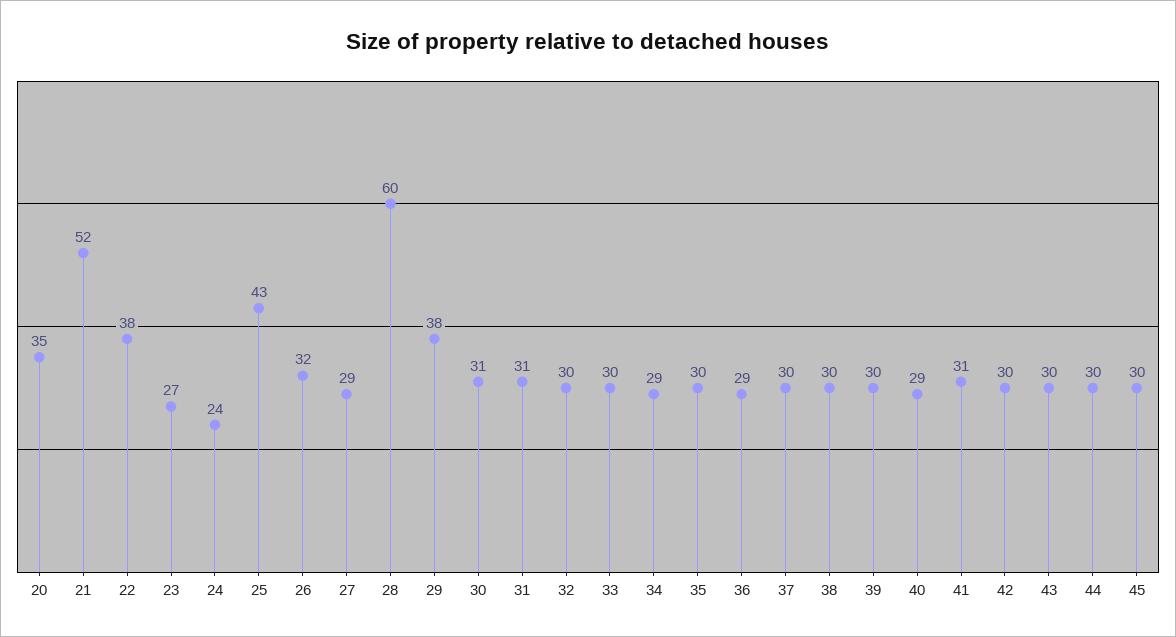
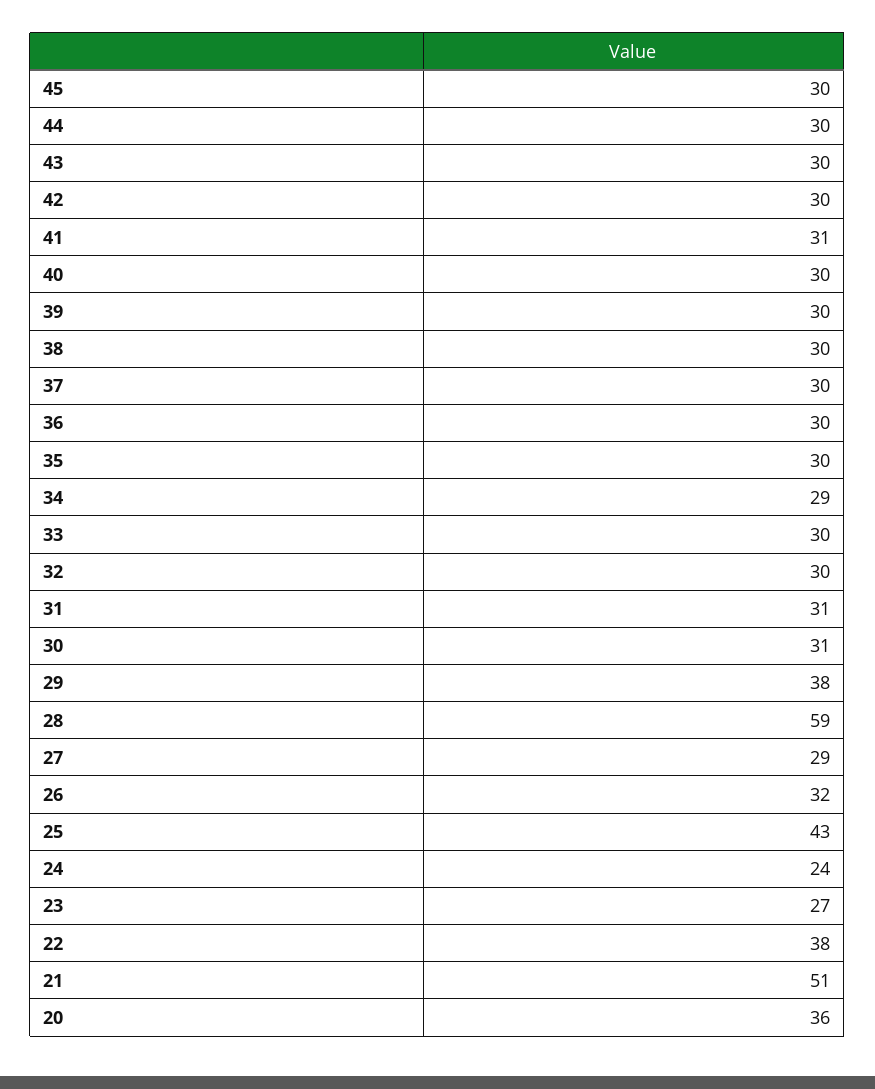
20: 35 -> 36
21: 52 -> 51
28: 60 -> 59
36: 29 -> 30
40: 29 -> 30

